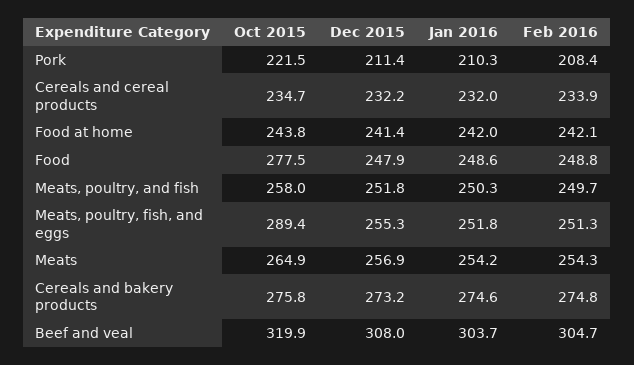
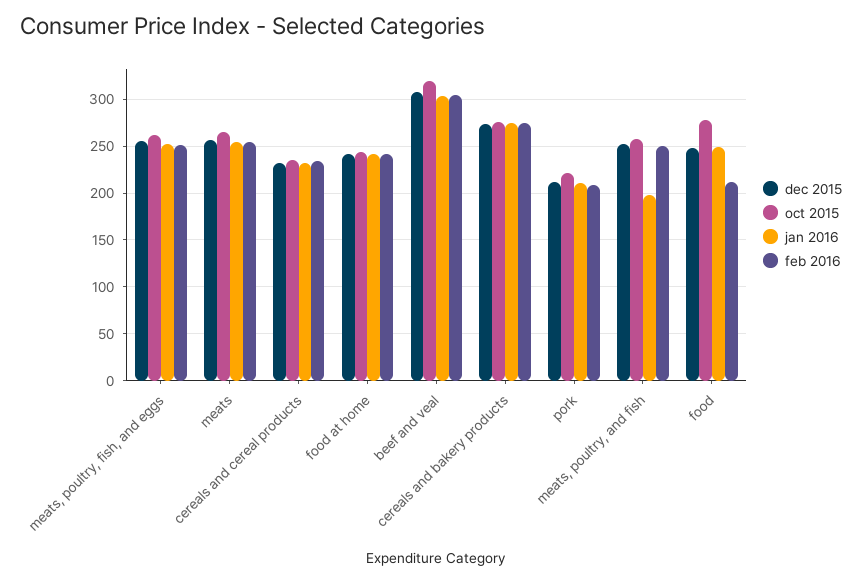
Feb 2016, Food: 248.8 -> 210
Jan 2016, Meats, poultry, and fish: 250.3 -> 200
Oct 2015, Meats, poultry, fish, and eggs: 289.4 -> 260

